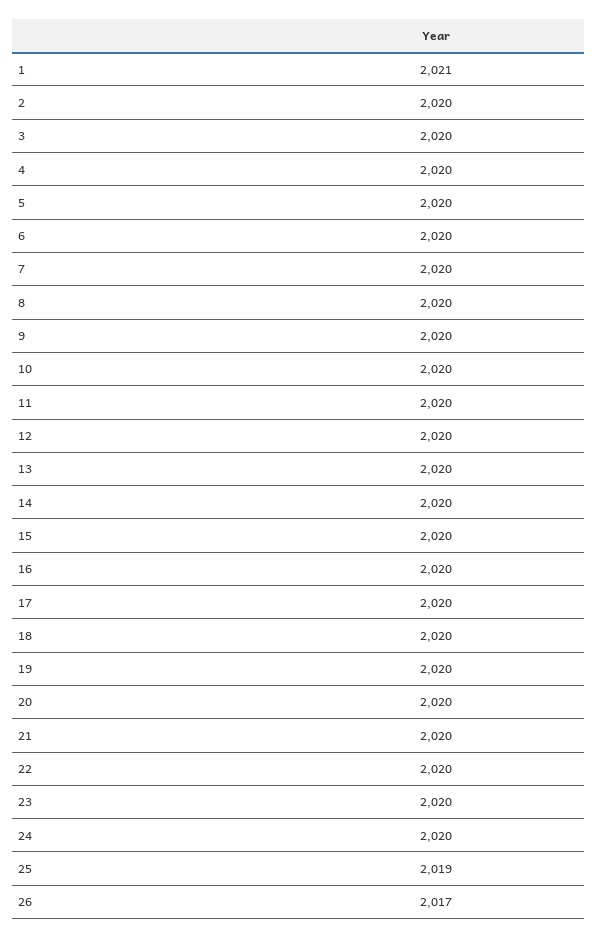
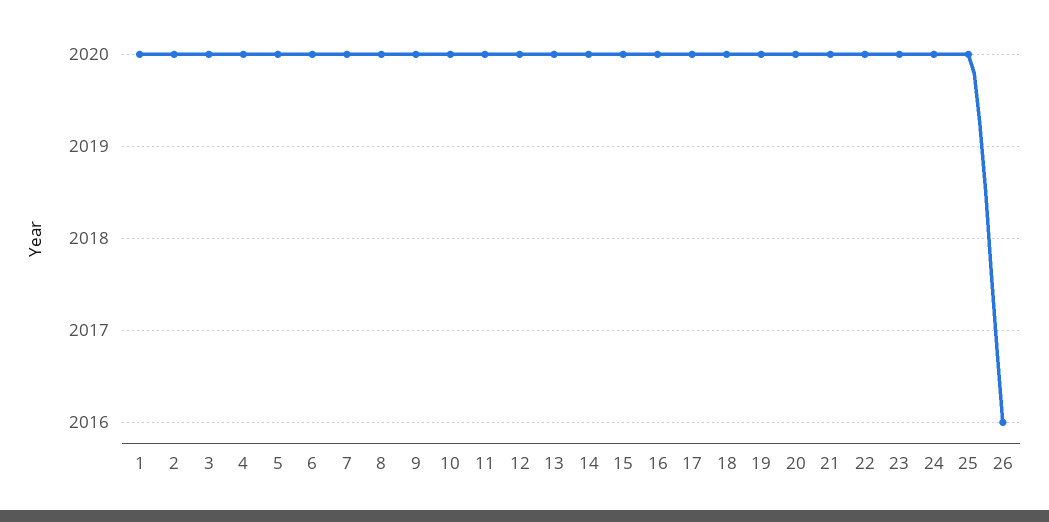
1: 2021 -> 2020
25: 2019 -> 2020
26: 2017 -> 2016

